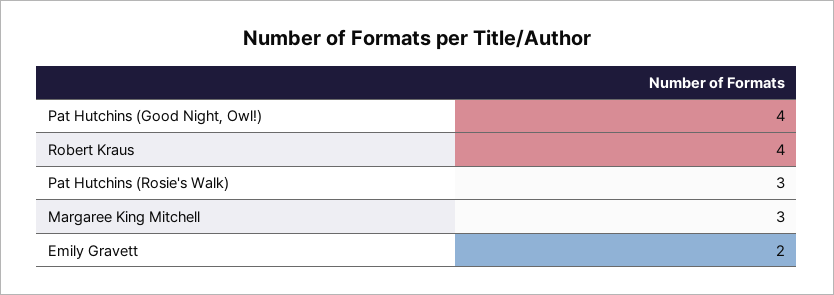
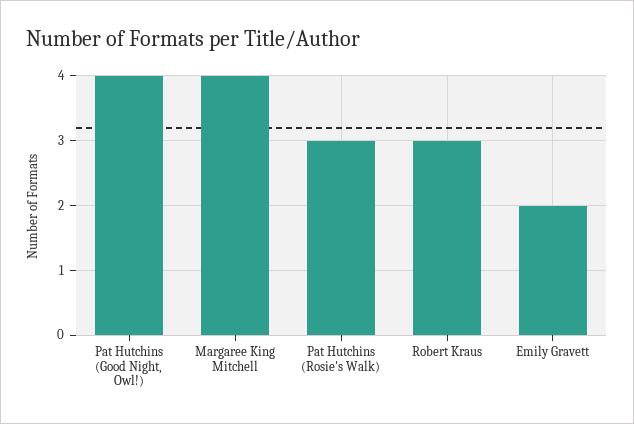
Robert Kraus: 4 -> 3
Margaree King Mitchell: 3 -> 4

